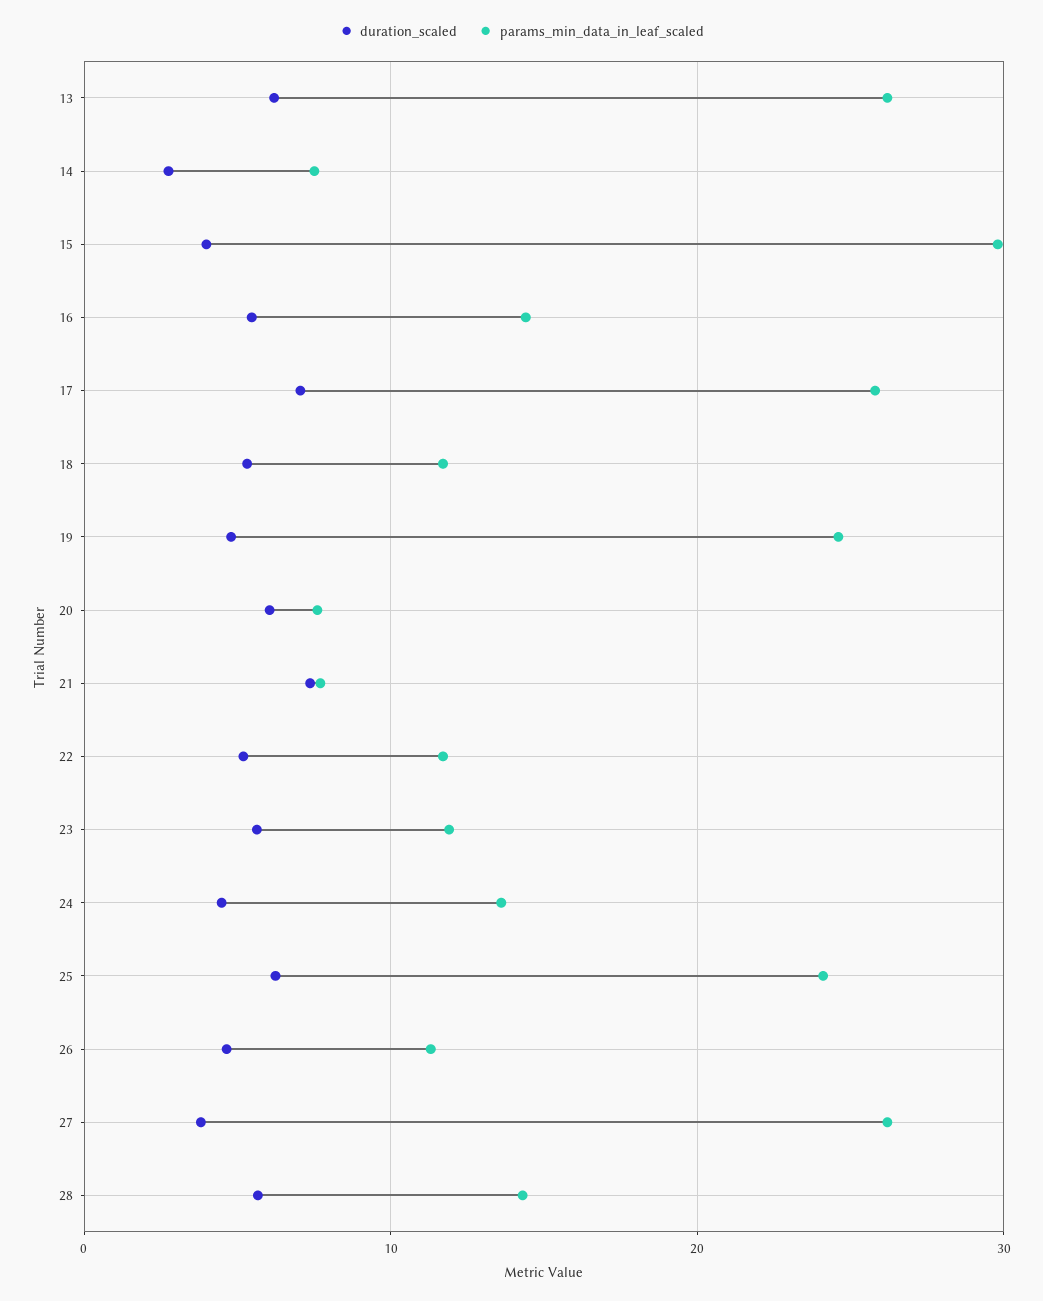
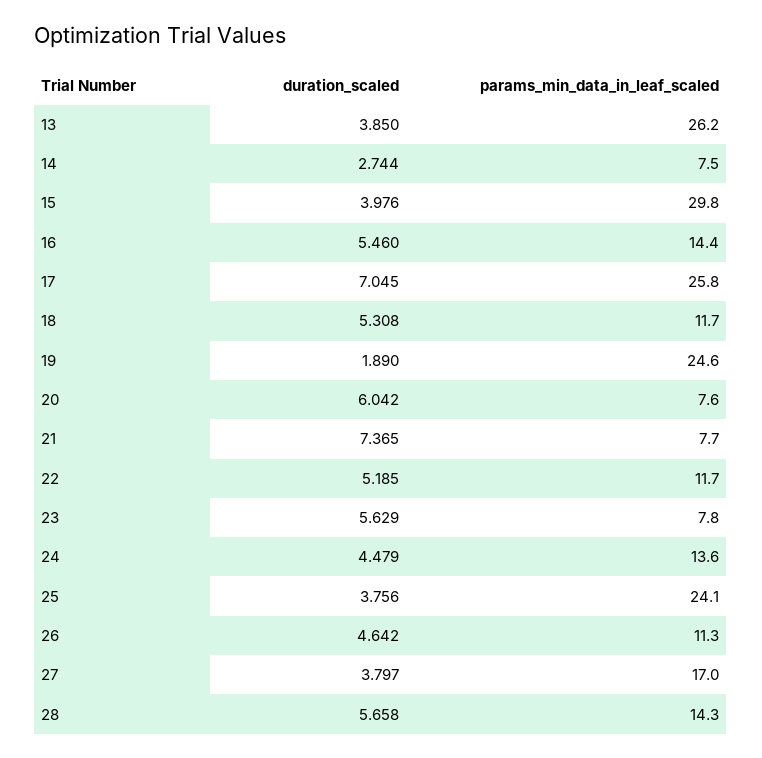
duration_scaled, 13: 6 -> 3.85
duration_scaled, 19: 5 -> 1.89
params_min_data_in_leaf_scaled, 23: 12 -> 7.8
duration_scaled, 25: 6 -> 3.756
params_min_data_in_leaf_scaled, 27: 26 -> 17

